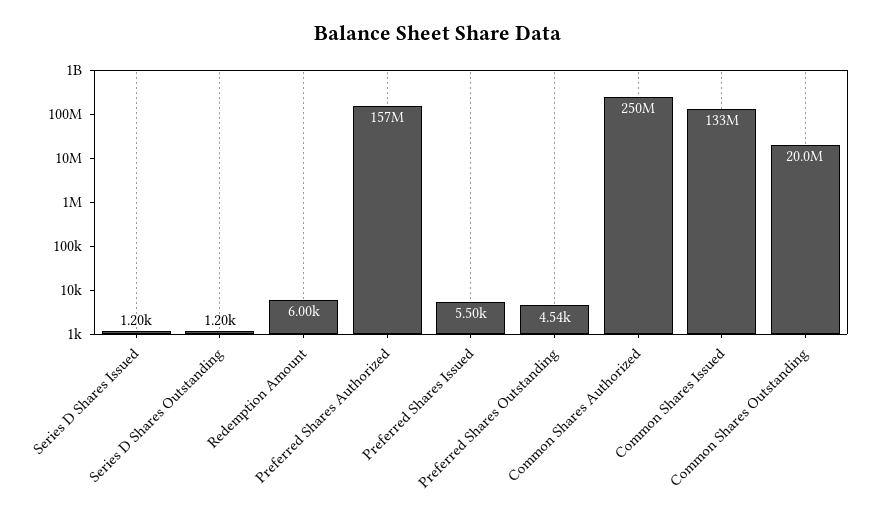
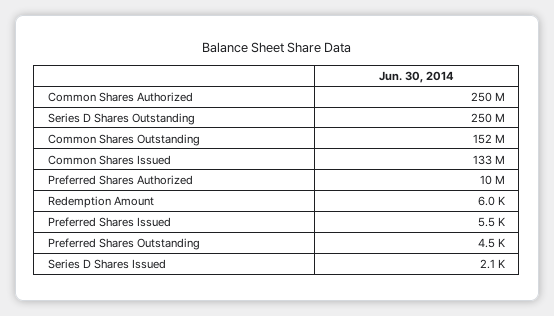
Series D Shares Issued: 1200 -> 2100
Series D Shares Outstanding: 1200 -> 250000000
Preferred Shares Authorized: 157000000 -> 10000000
Common Shares Outstanding: 20000000 -> 152000000

